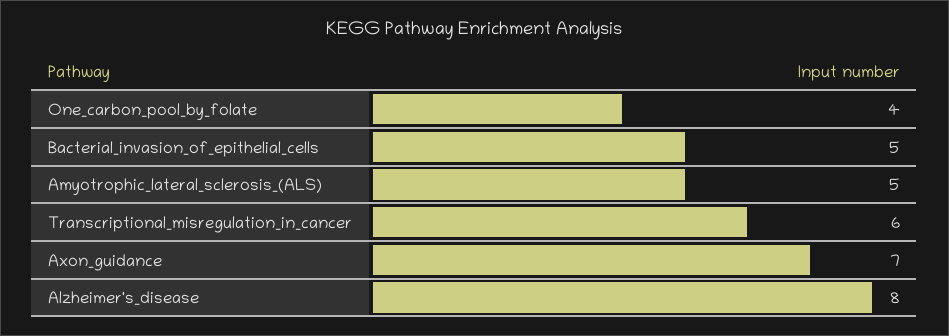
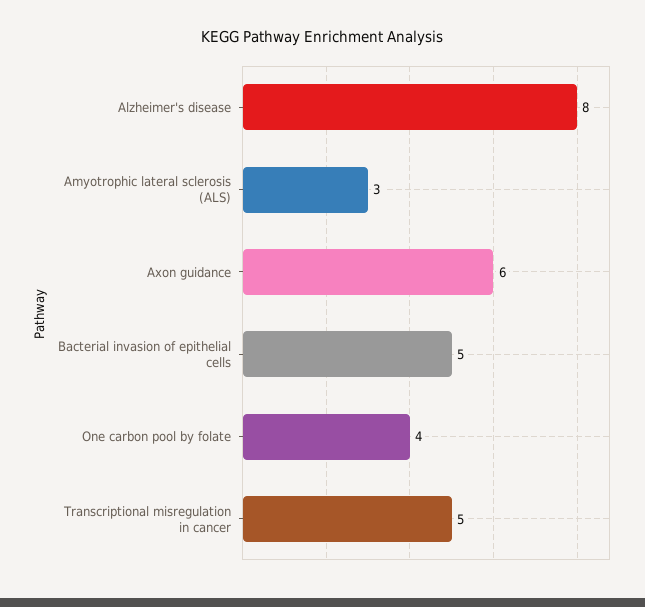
Amyotrophic_lateral_sclerosis_(ALS): 5 -> 3
Transcriptional_misregulation_in_cancer: 6 -> 5
Axon_guidance: 7 -> 6

